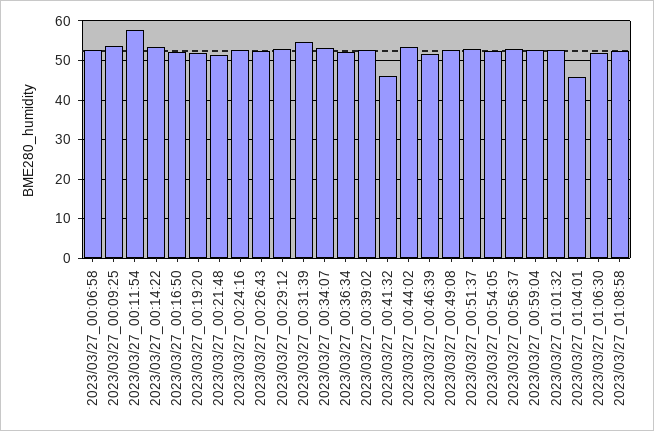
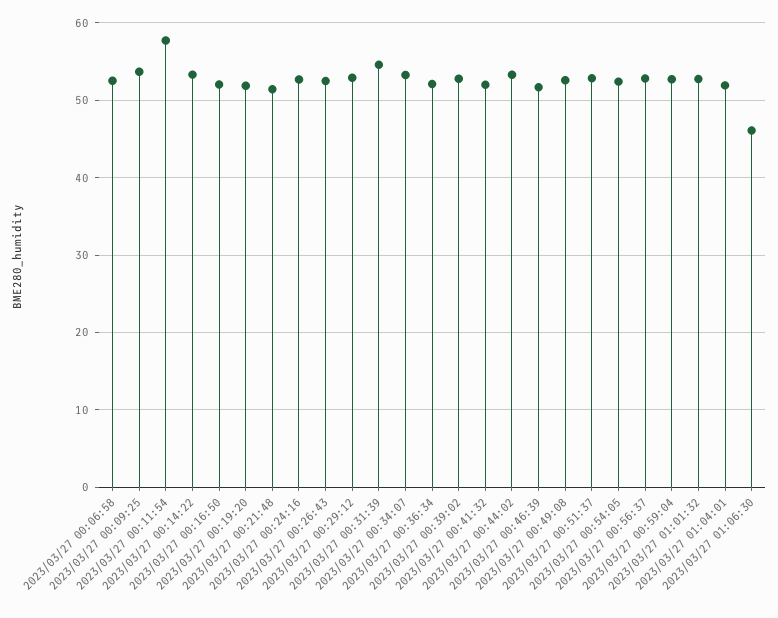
2023/03/27_00:41:32: 46 -> 52
2023/03/27_01:04:01: 46 -> 52
2023/03/27_01:06:30: 52 -> 46
2023/03/27_01:08:58: 52 -> none

